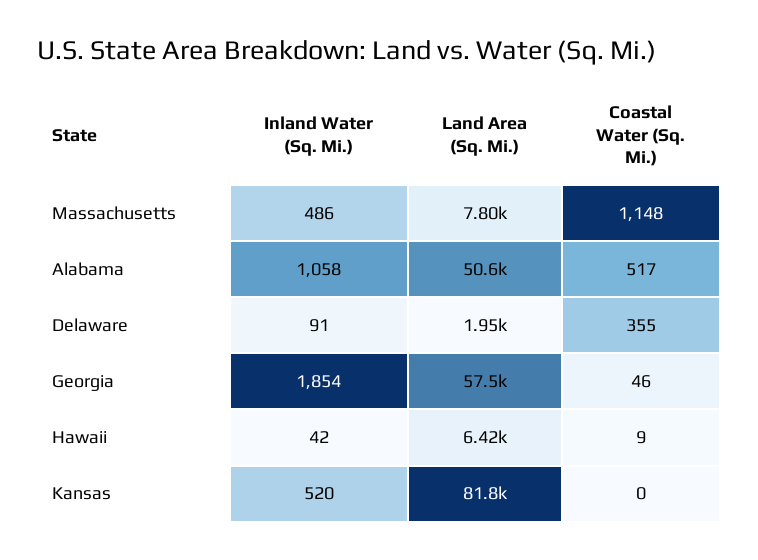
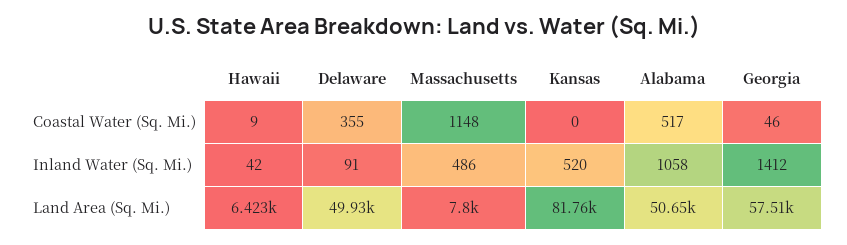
Land Area (Sq. Mi.), Delaware: 1950 -> 49930
Inland Water (Sq. Mi.), Georgia: 1854 -> 1412

